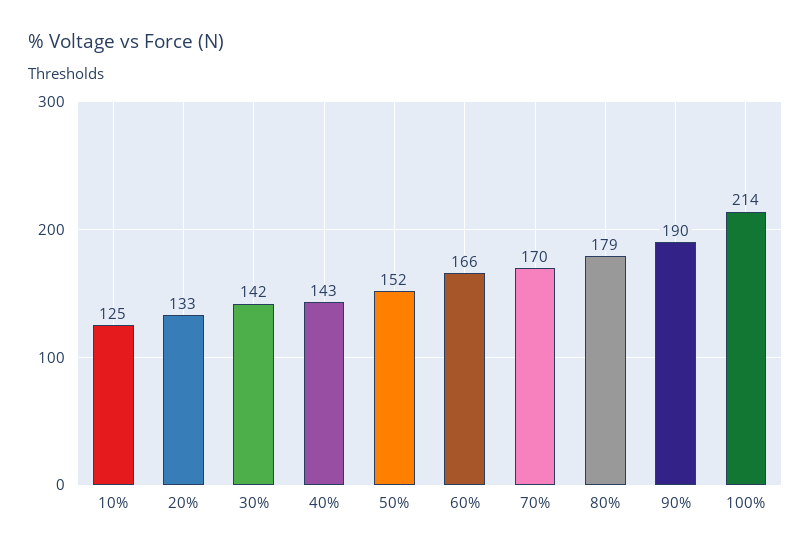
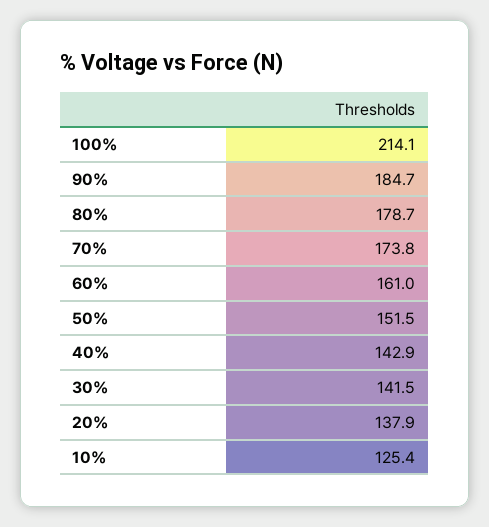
20%: 133 -> 137.9
60%: 166 -> 161
70%: 170 -> 173.8
90%: 190 -> 184.7

